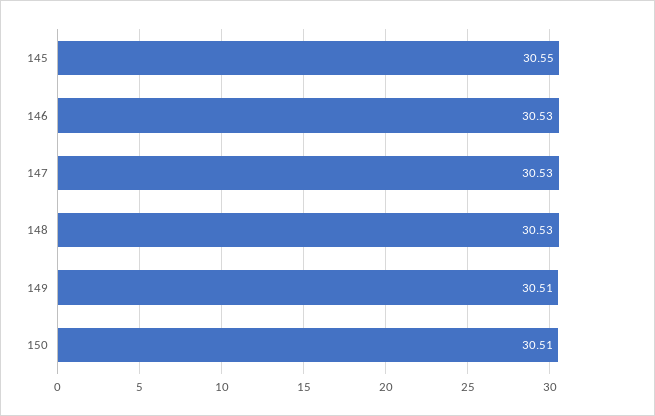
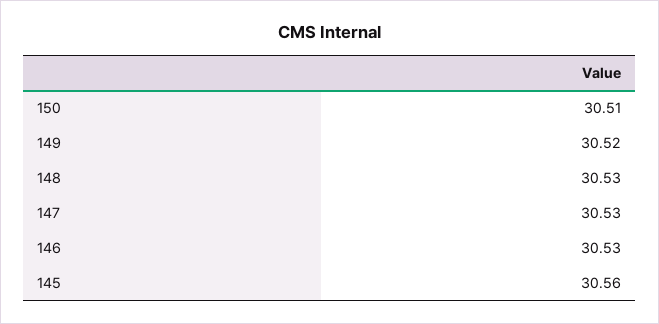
145: 30.55 -> 30.56
149: 30.51 -> 30.52

